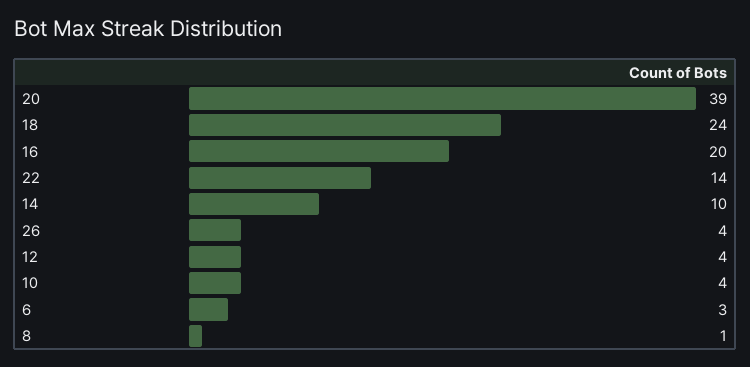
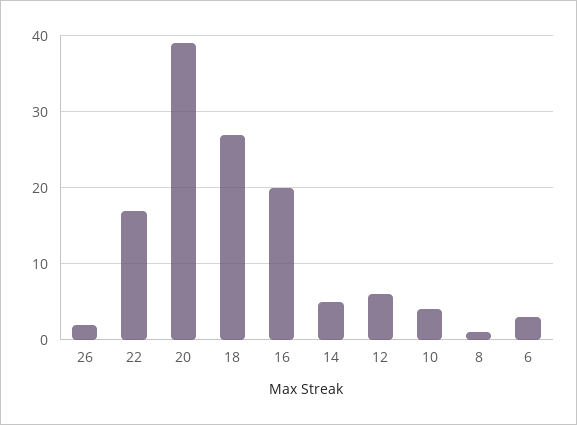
18: 24 -> 27
22: 14 -> 17
14: 10 -> 5
26: 4 -> 2
12: 4 -> 6

